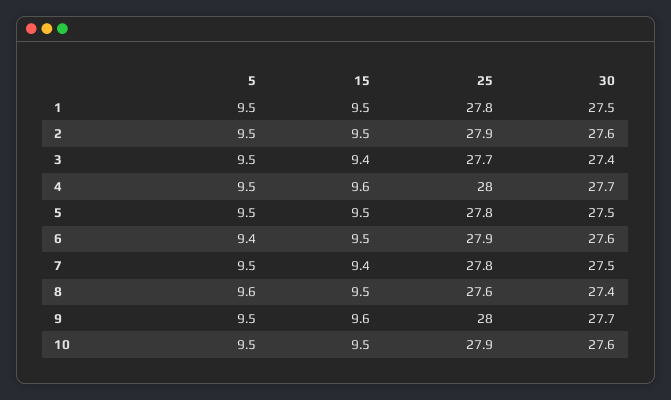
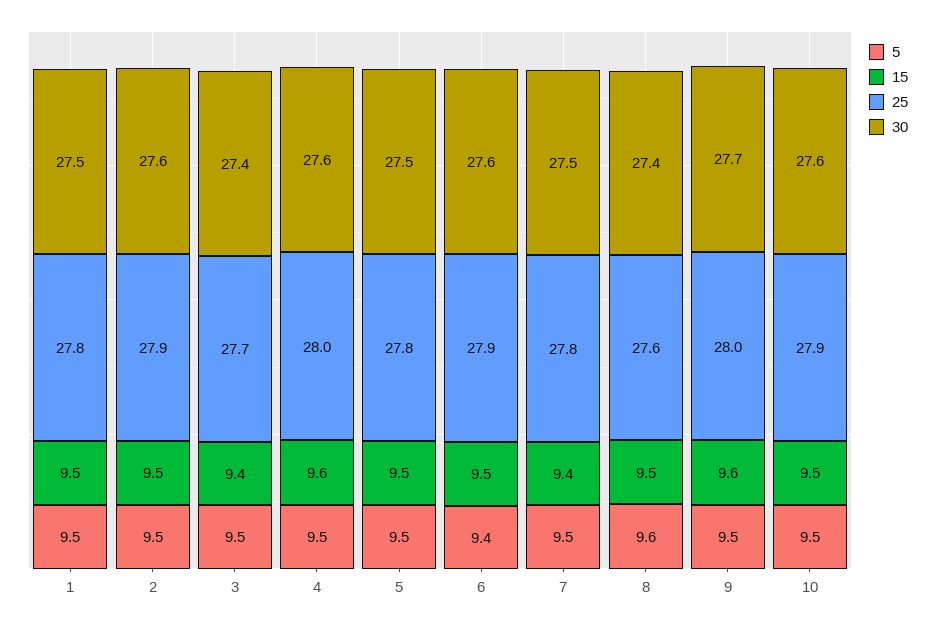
30, 4: 27.7 -> 27.6

